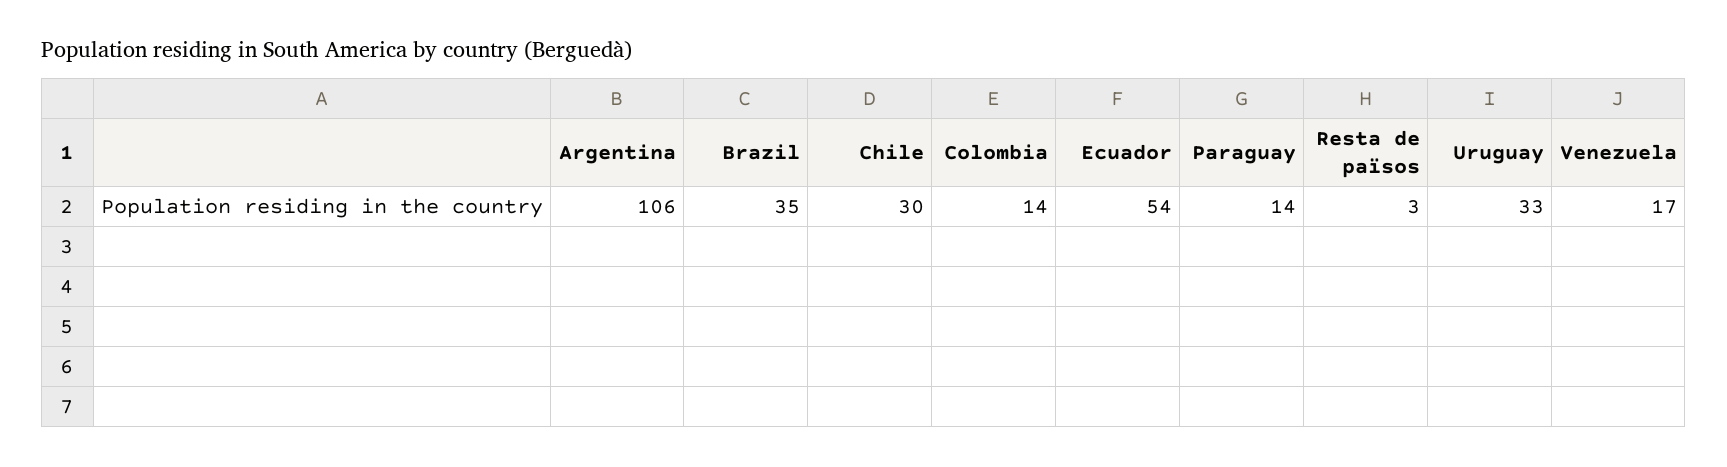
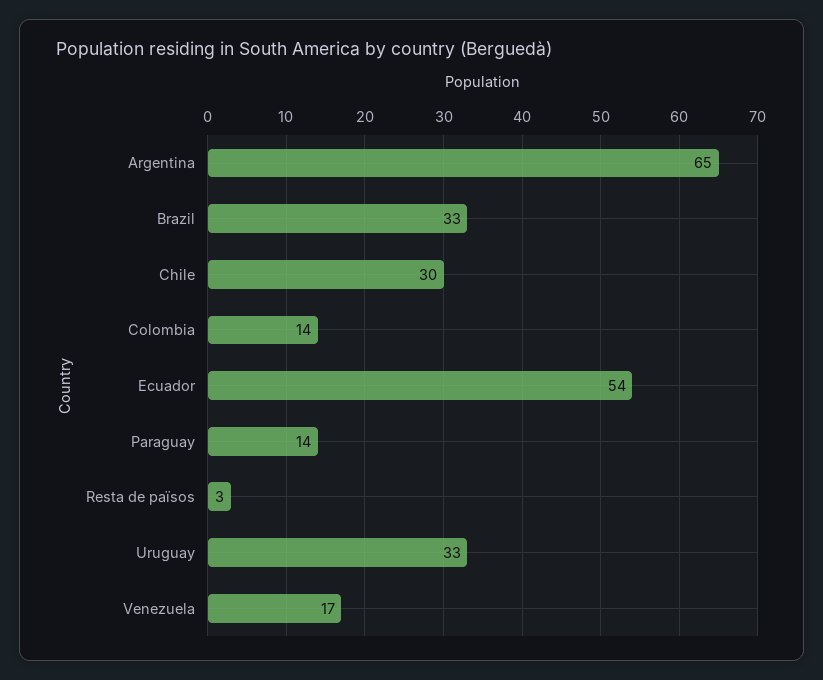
Argentina: 106 -> 65
Brazil: 35 -> 33

